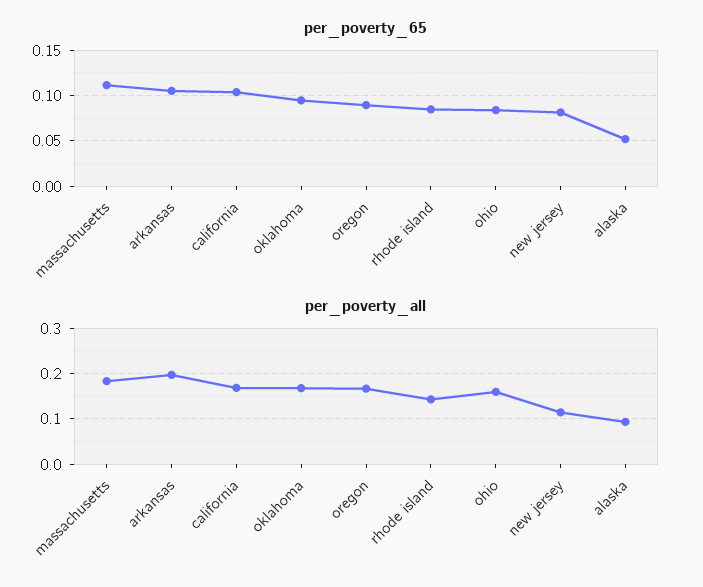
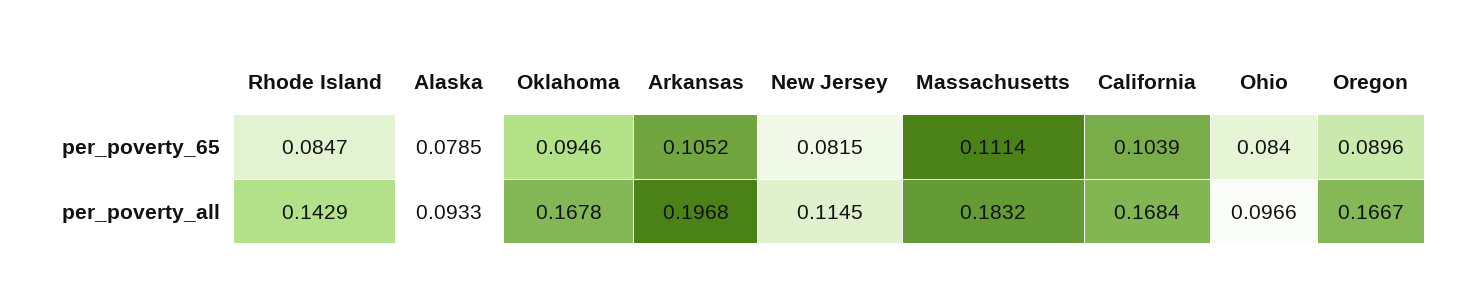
per_poverty_65, alaska: 0.05 -> 0.0785
per_poverty_all, ohio: 0.16 -> 0.0966

